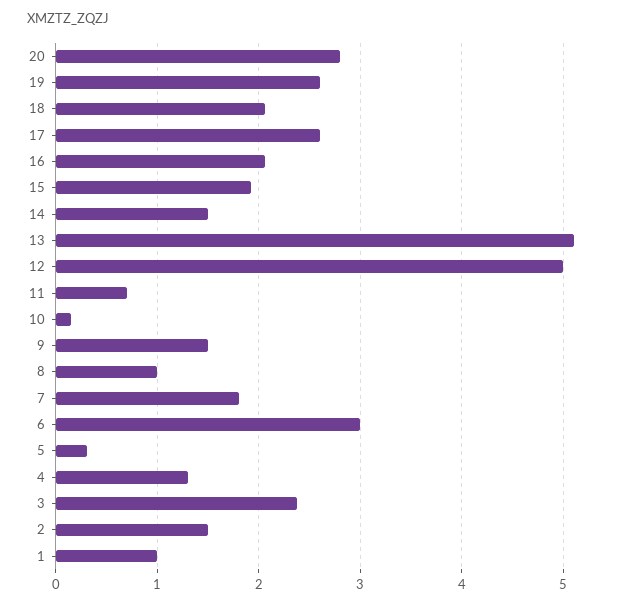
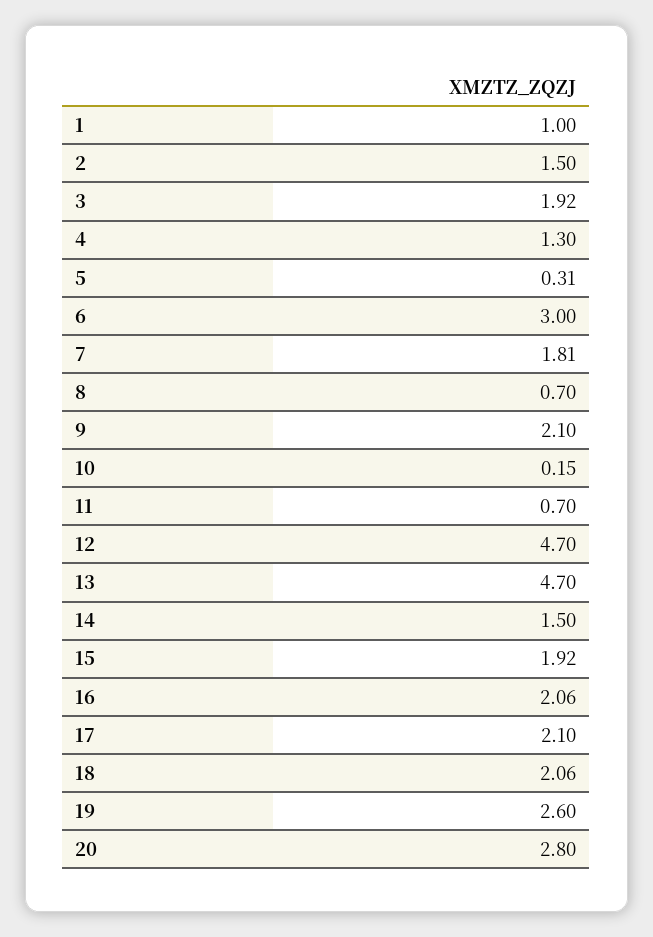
17: 2.6 -> 2.1
13: 5.1 -> 4.7
12: 5 -> 4.7
9: 1.5 -> 2.1
8: 1 -> 0.7
3: 2.4 -> 1.92

